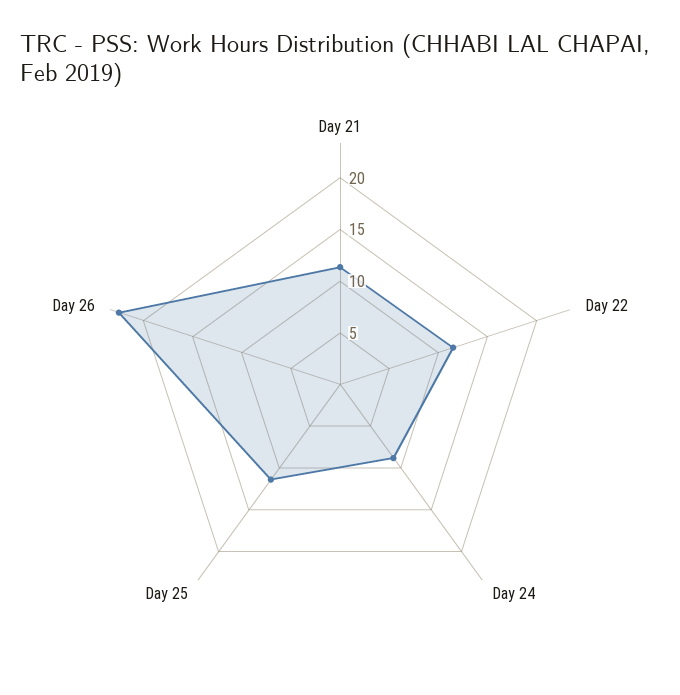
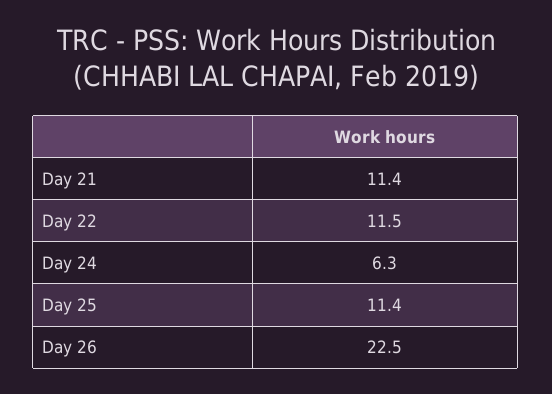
Day 24: 9 -> 6.3

